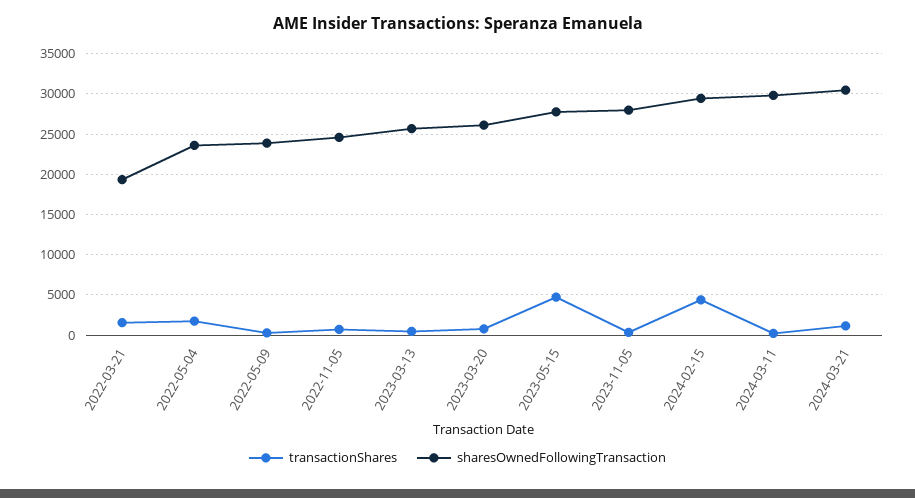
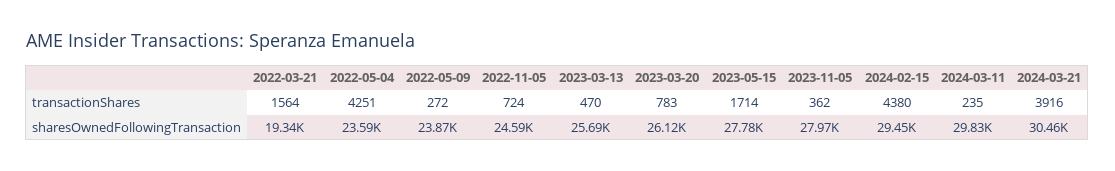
transactionShares, 2022-05-04: 2000 -> 4251
transactionShares, 2023-05-15: 5000 -> 1714
transactionShares, 2024-03-21: 1000 -> 3916

